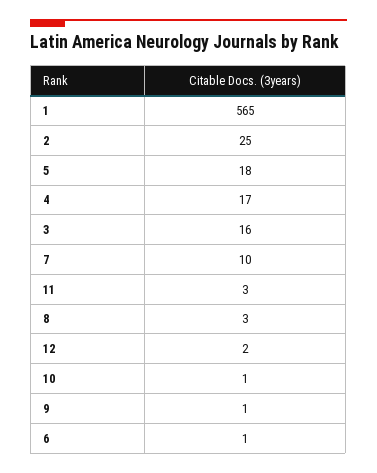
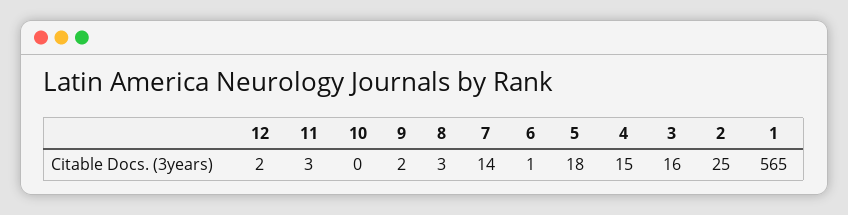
4: 17 -> 15
7: 10 -> 14
10: 1 -> 0
9: 1 -> 2

